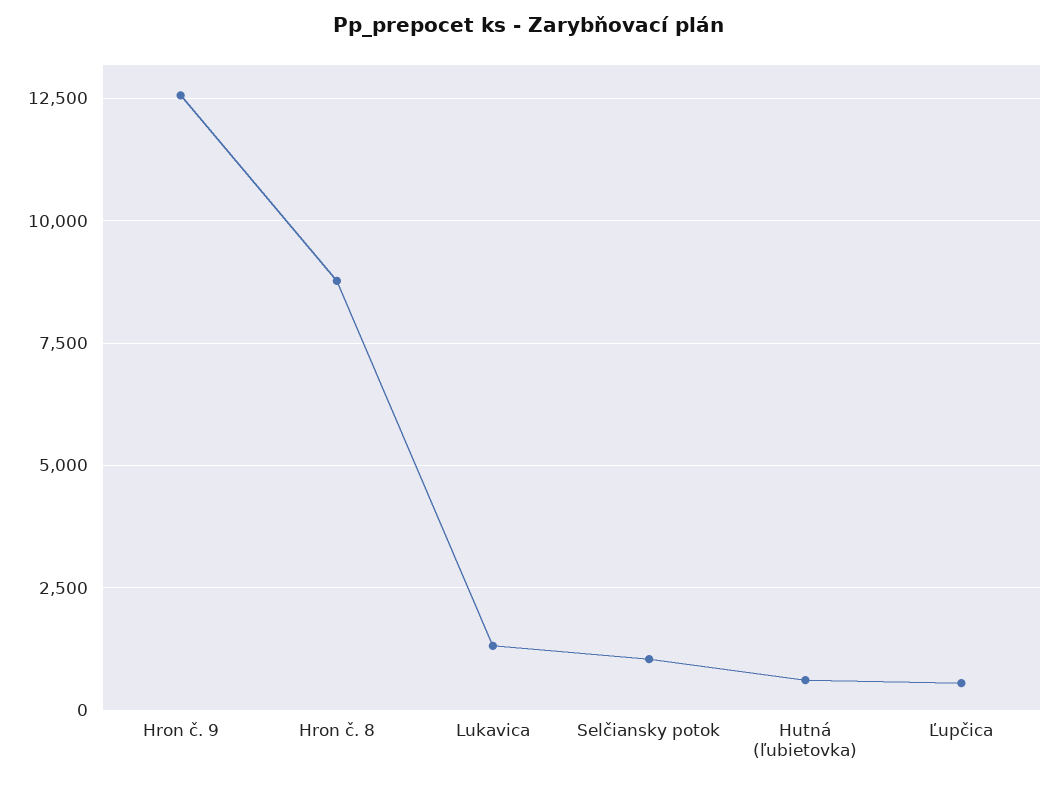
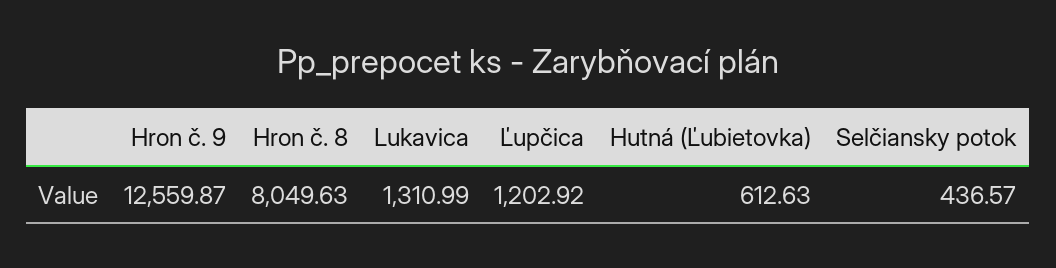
Hron č. 8: 8750 -> 8049.63
Selčiansky potok: 1000 -> 436.57
Ľupčica: 500 -> 1202.92

